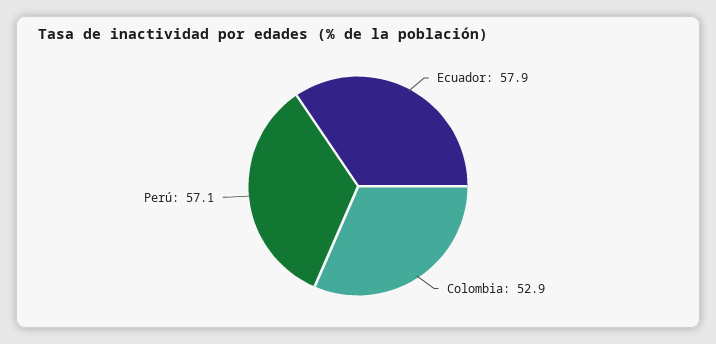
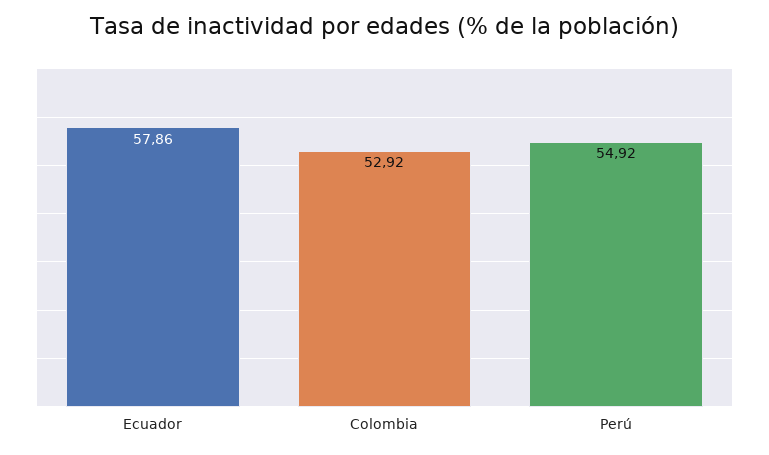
Perú: 57.1 -> 54.92

